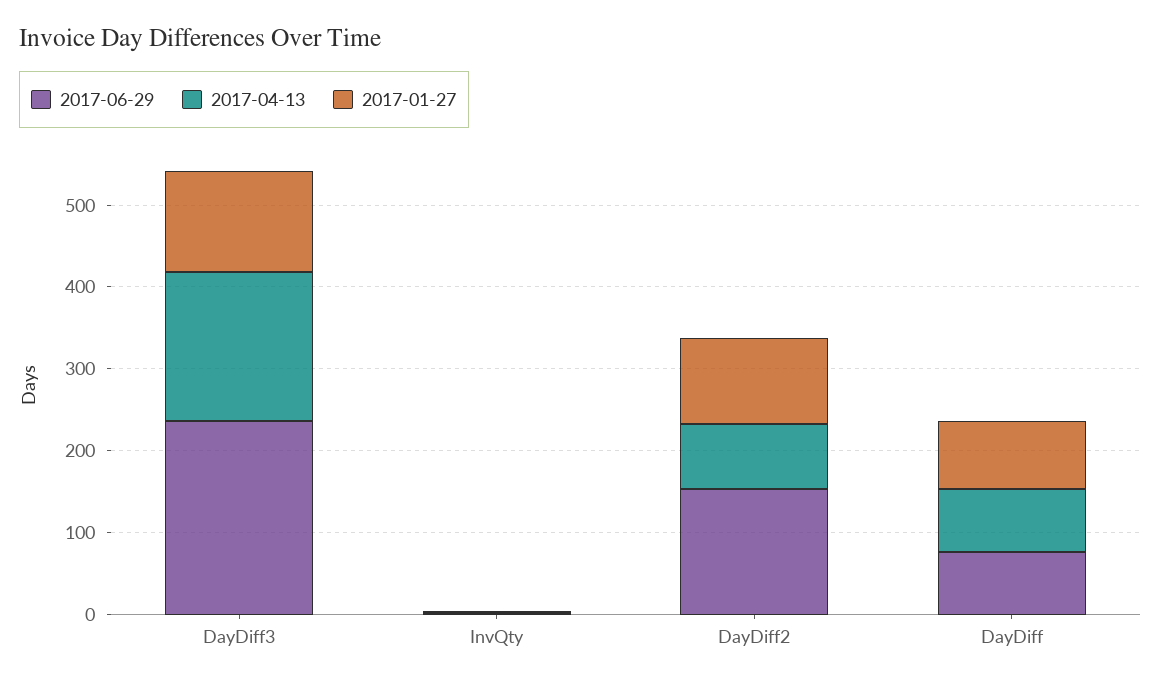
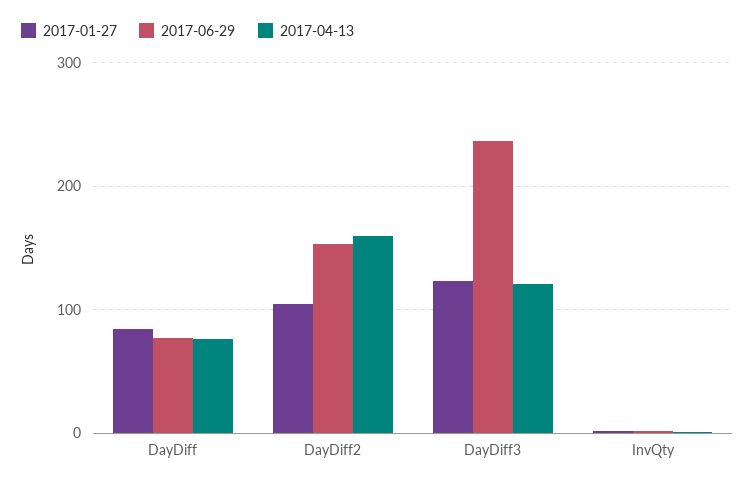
2017-04-13, DayDiff3: 180 -> 120
2017-04-13, DayDiff2: 80 -> 160

